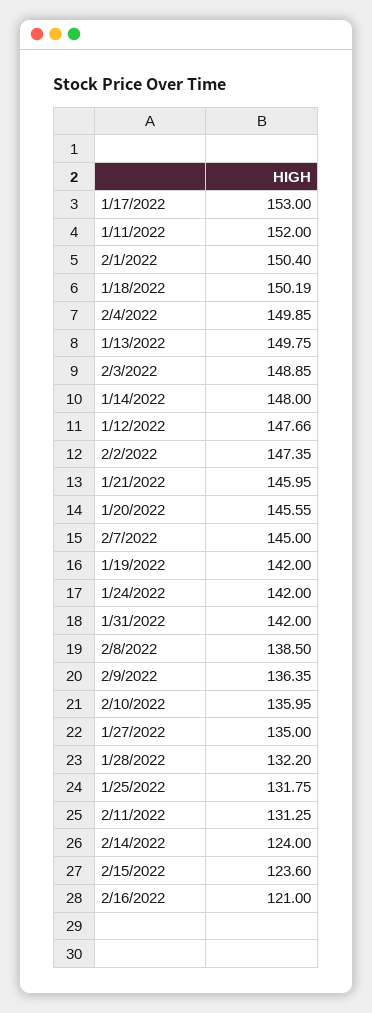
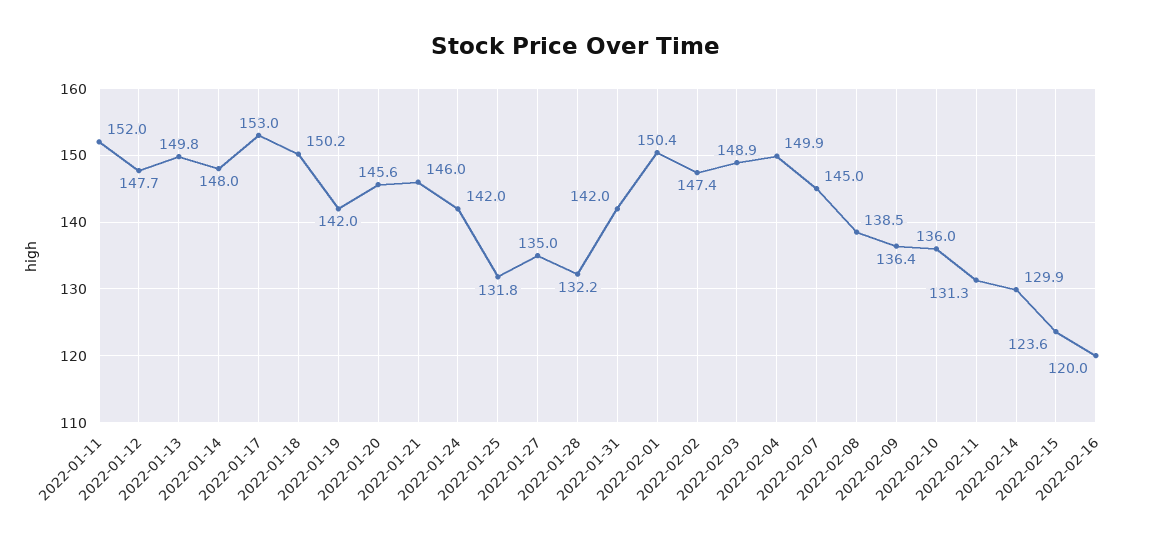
2/14/2022: 124 -> 129.9
2/16/2022: 121 -> 120

